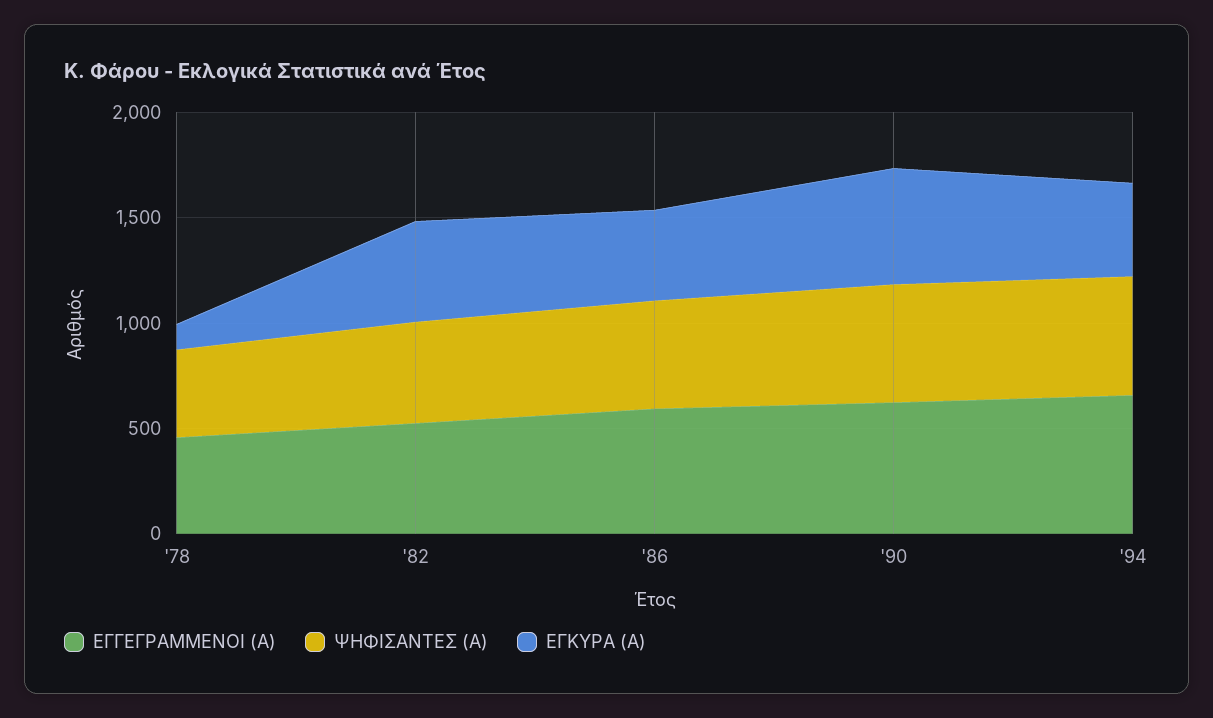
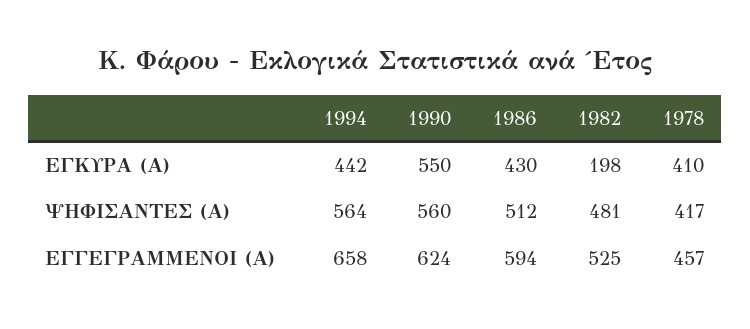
ΕΓΚΥΡΑ (Α), '78: 100 -> 410
ΕΓΚΥΡΑ (Α), '82: 500 -> 198

